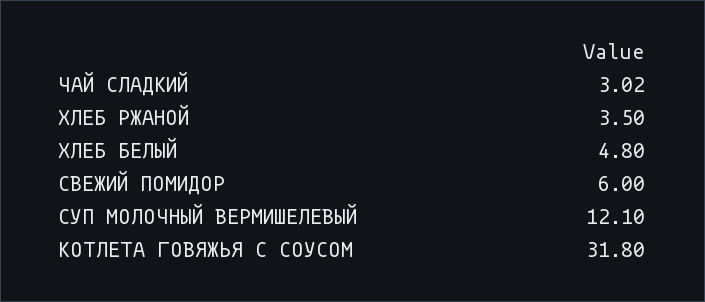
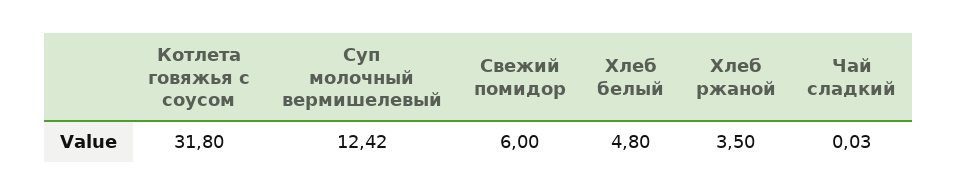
ЧАЙ СЛАДКИЙ: 3.02 -> 0.03
СУП МОЛОЧНЫЙ ВЕРМИШЕЛЕВЫЙ: 12.1 -> 12.42

